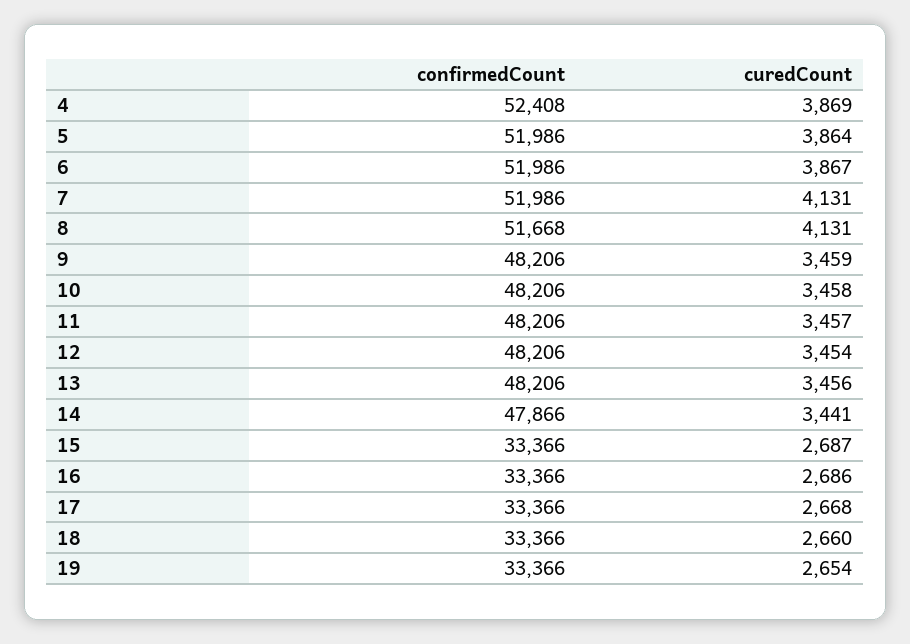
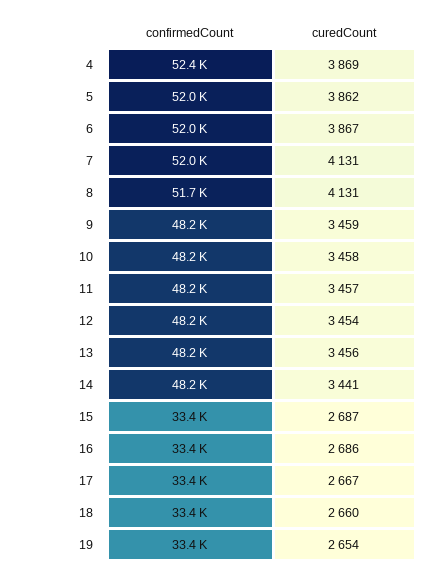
curedCount, 5: 3864 -> 3862
confirmedCount, 14: 47866 -> 48200
curedCount, 17: 2668 -> 2667

